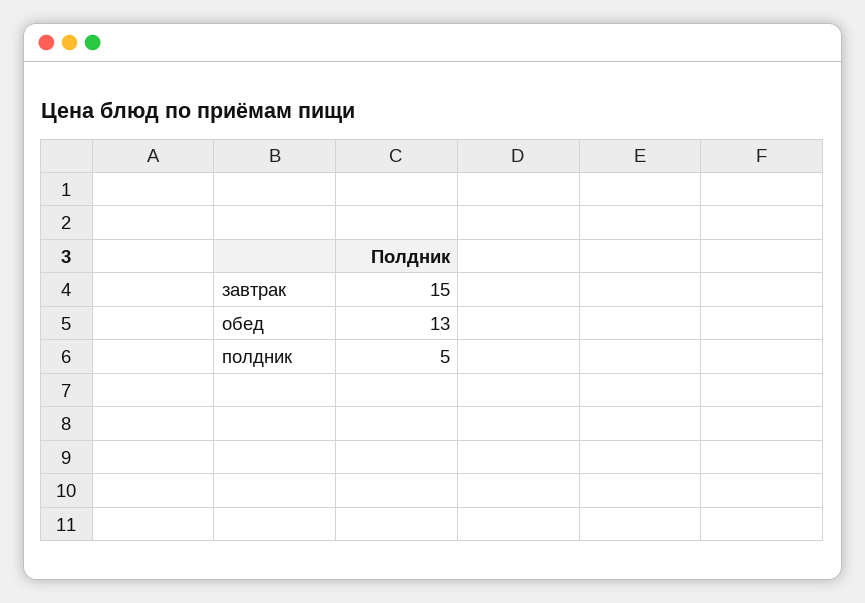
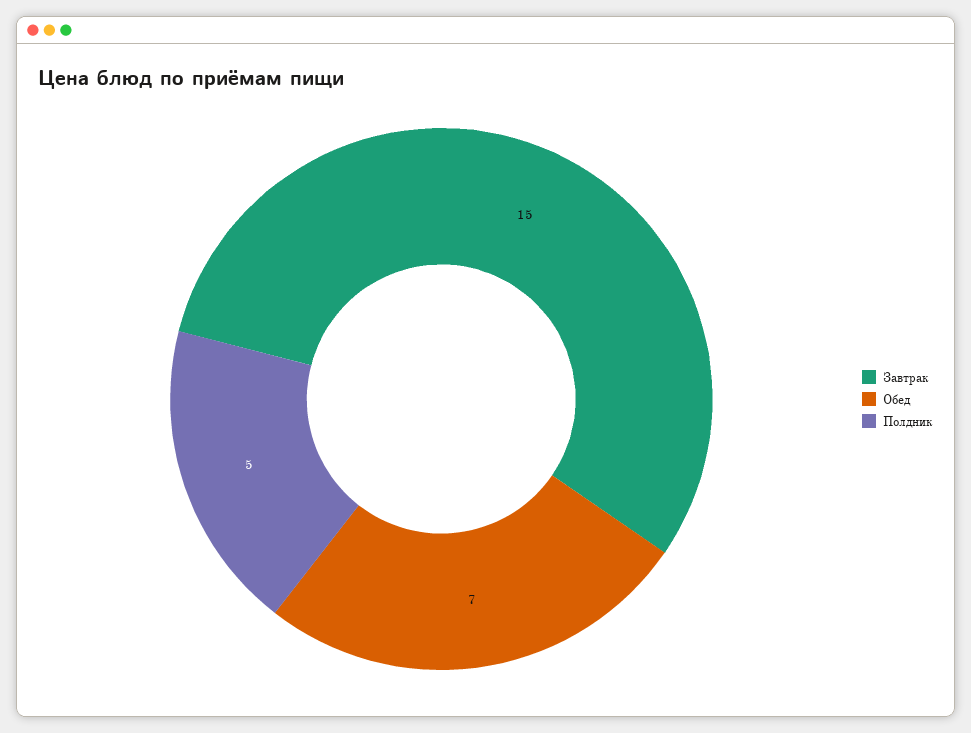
обед: 13 -> 7

